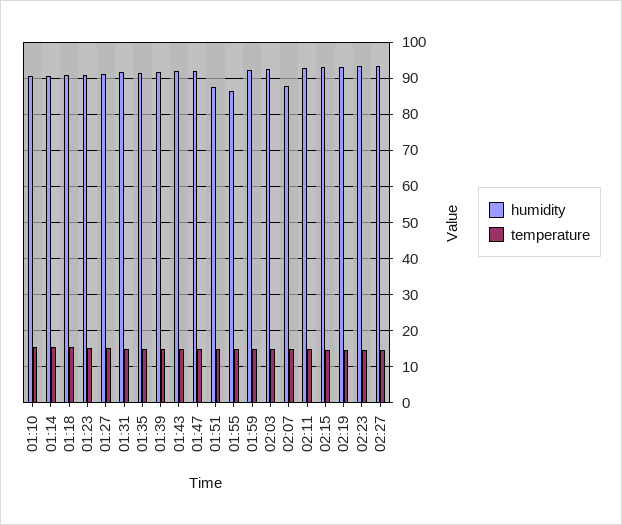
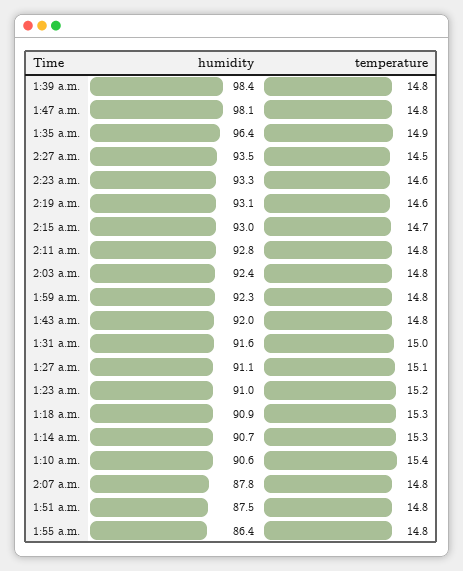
humidity, 01:35: 92 -> 96.4
humidity, 01:39: 92 -> 98.4
humidity, 01:47: 92 -> 98.1

